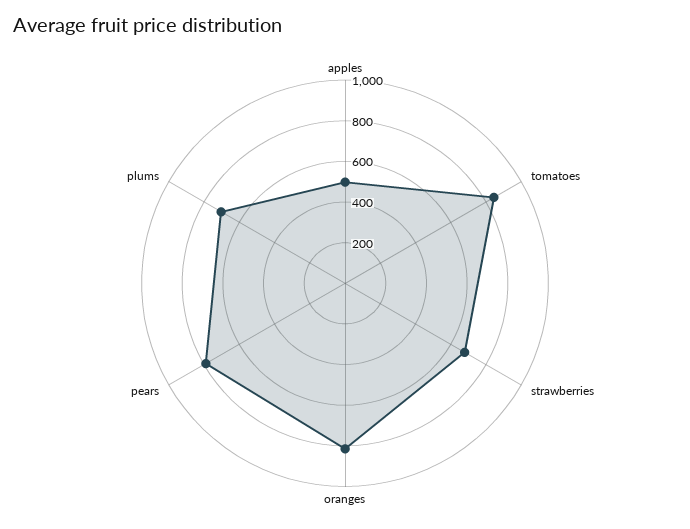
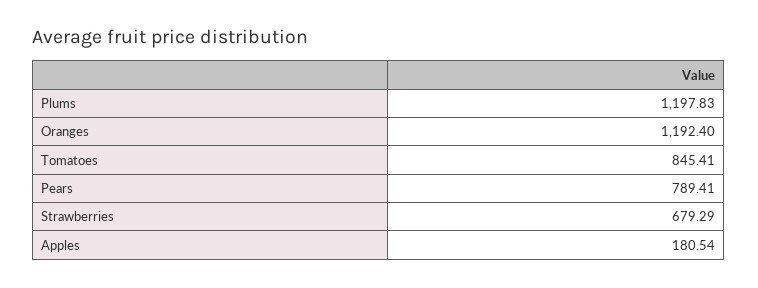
apples: 500 -> 180.54
oranges: 800 -> 1192.4
plums: 700 -> 1197.83

